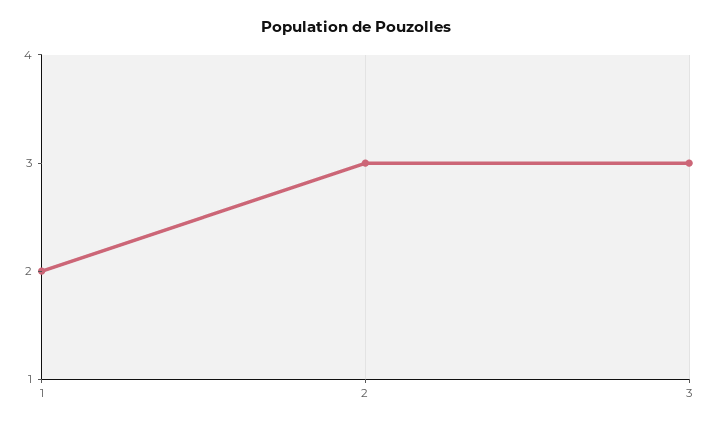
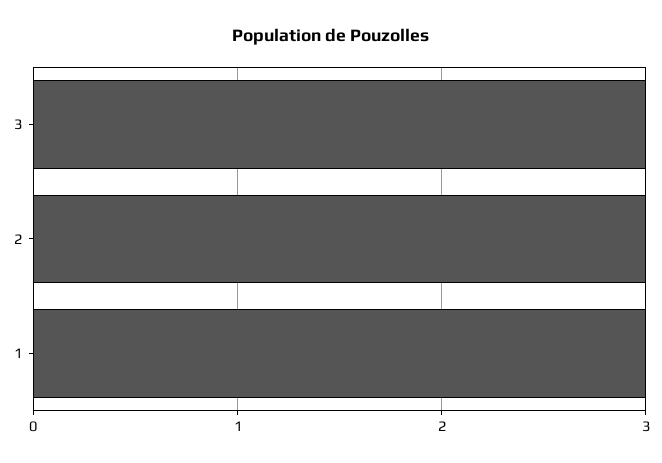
1: 2 -> 3

